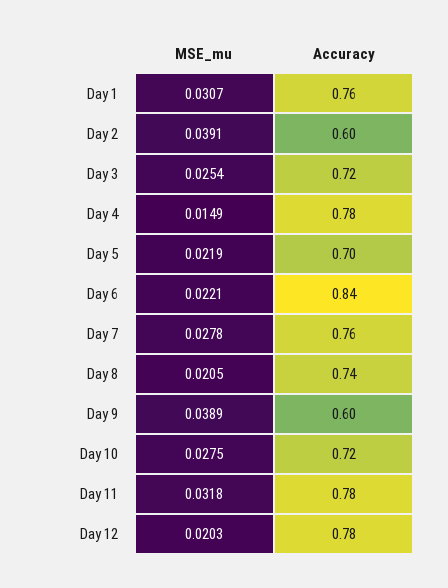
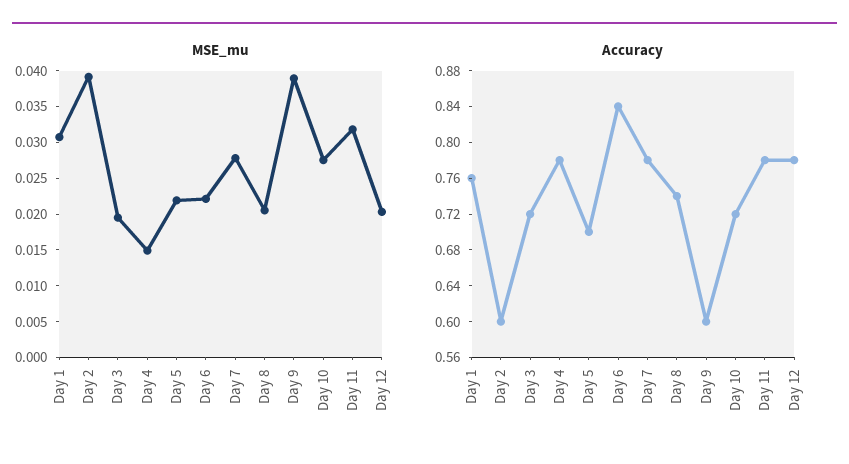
MSE_mu, Day 3: 0.0254 -> 0.02
Accuracy, Day 7: 0.76 -> 0.78

